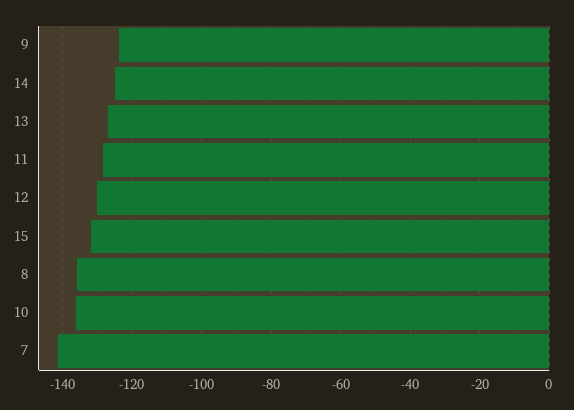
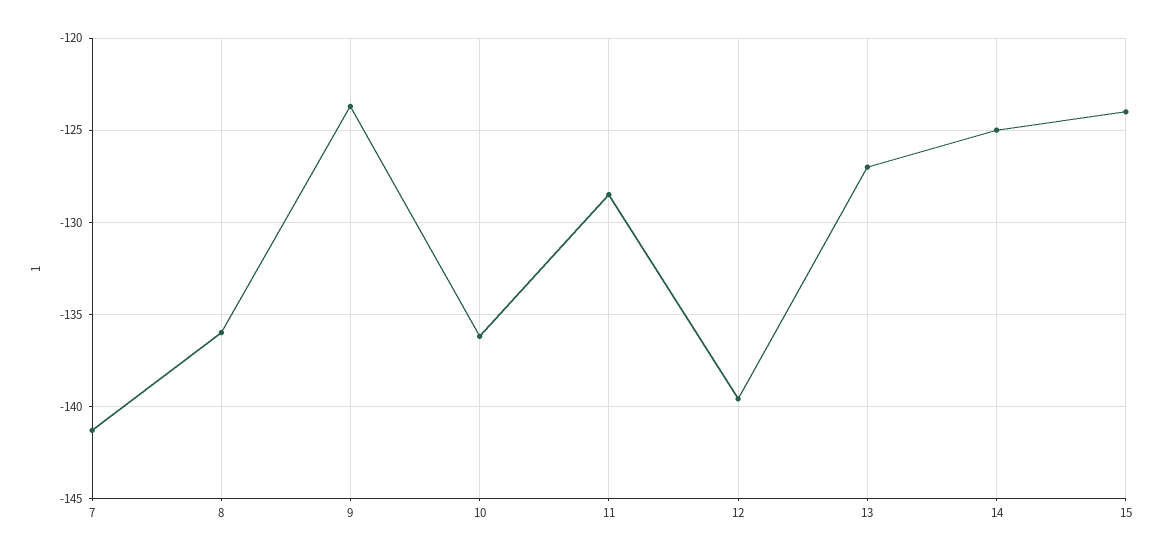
12: -130 -> -139.5
15: -132 -> -124

